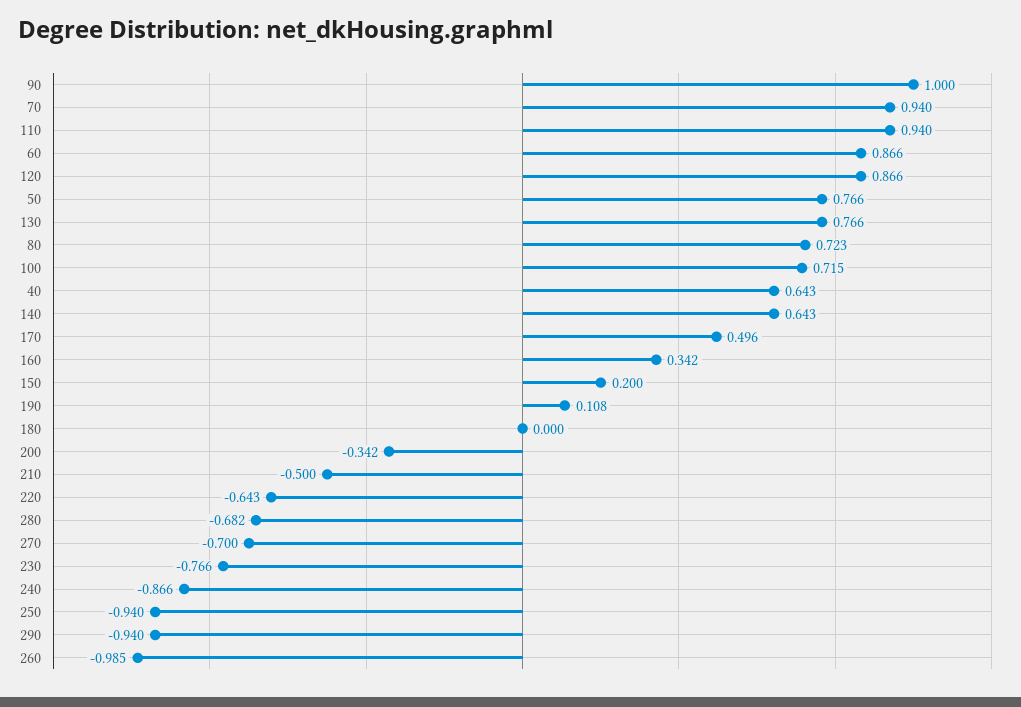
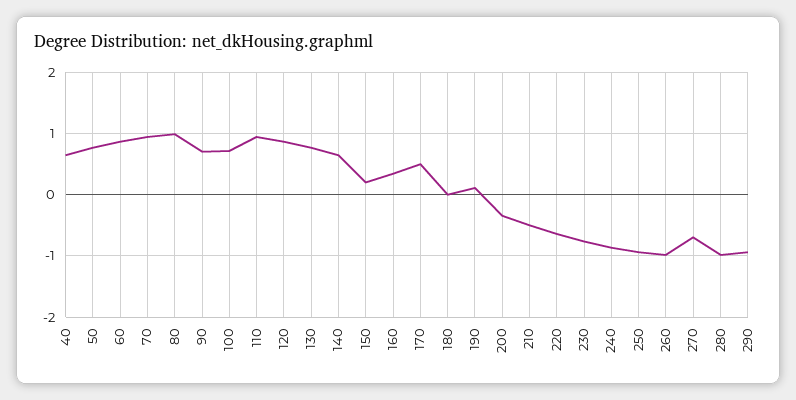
90: 1 -> 0.7
80: 0.723 -> 1
280: -0.682 -> -1

